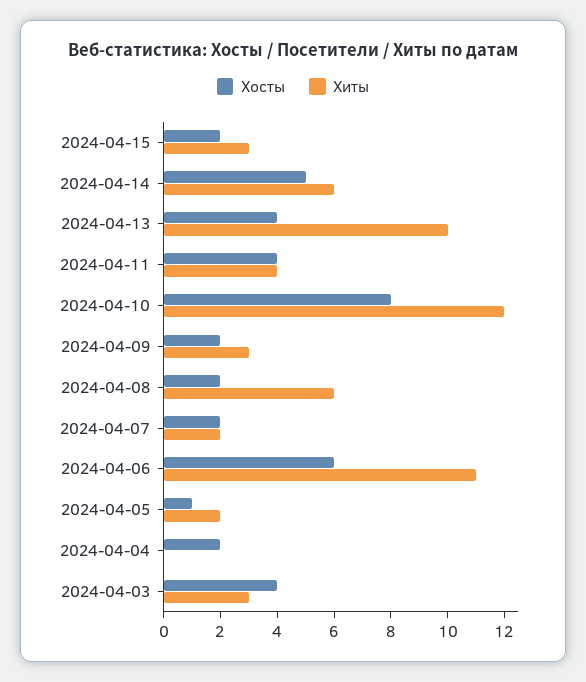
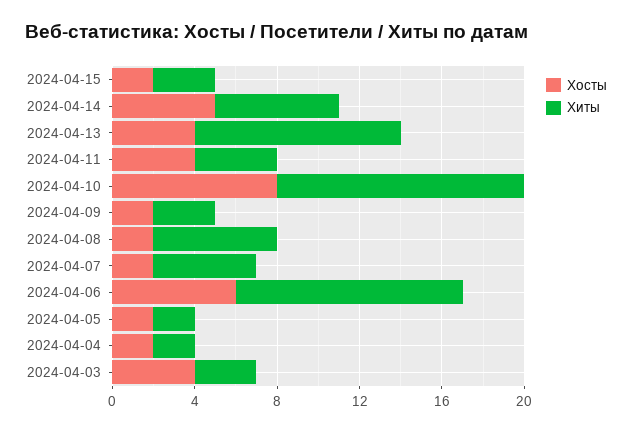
Хиты, 2024-04-07: 2 -> 5
Хосты, 2024-04-05: 1 -> 2
Хиты, 2024-04-04: 0 -> 2

